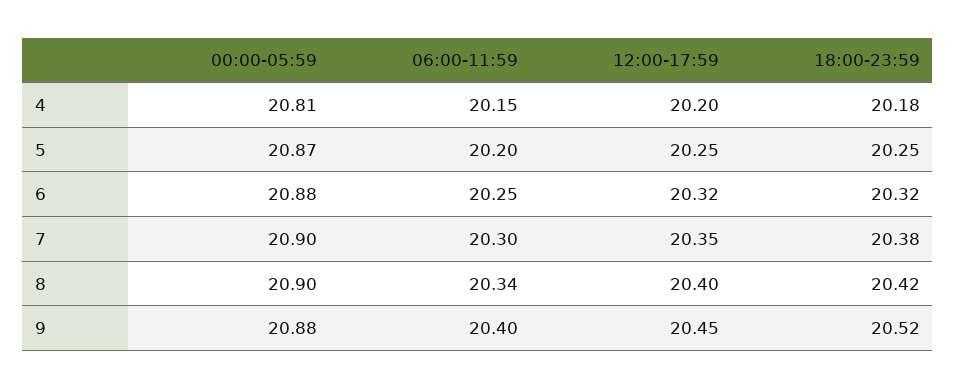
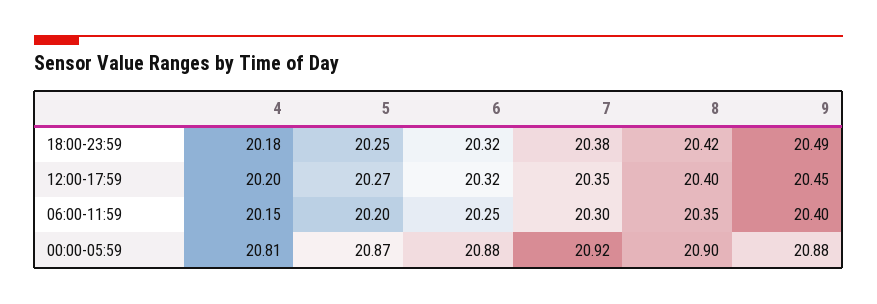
12:00-17:59, 5: 20.25 -> 20.27
00:00-05:59, 7: 20.9 -> 20.92
06:00-11:59, 8: 20.34 -> 20.35
18:00-23:59, 9: 20.52 -> 20.49

